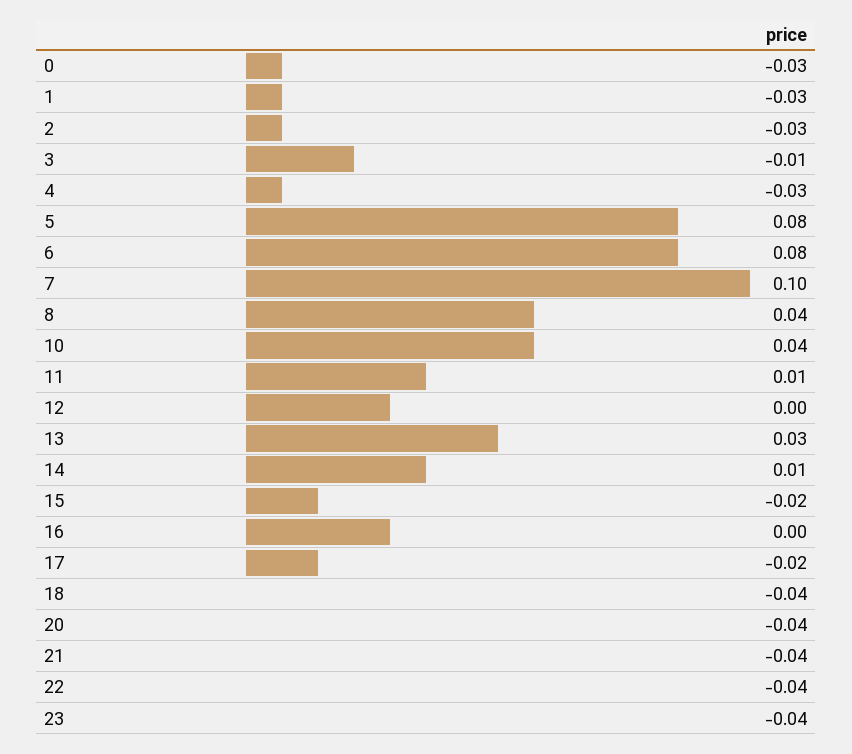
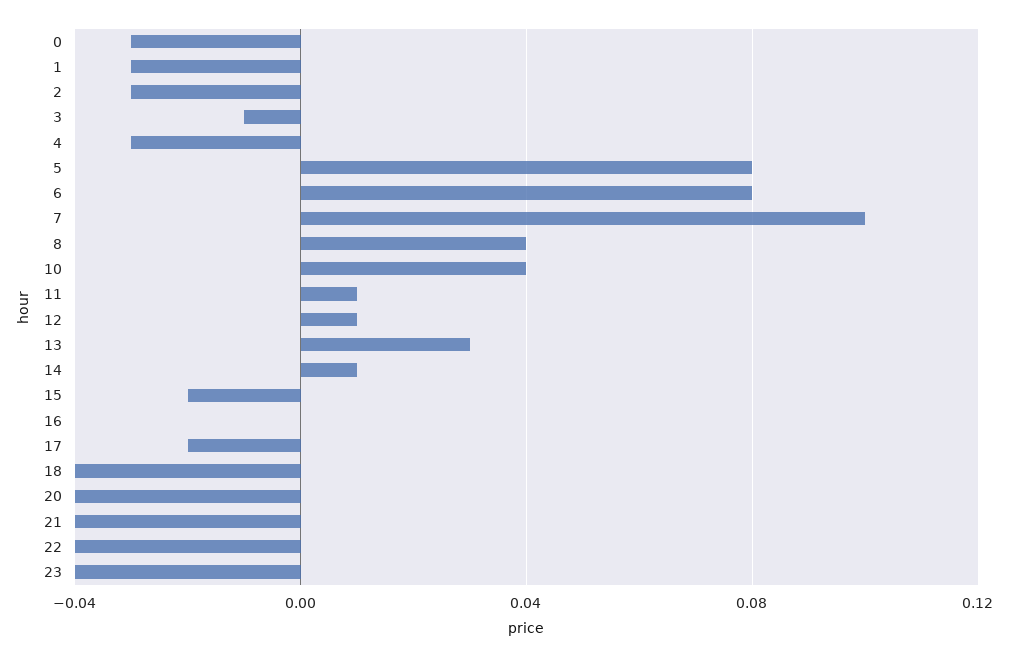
12: 0 -> 0.01

